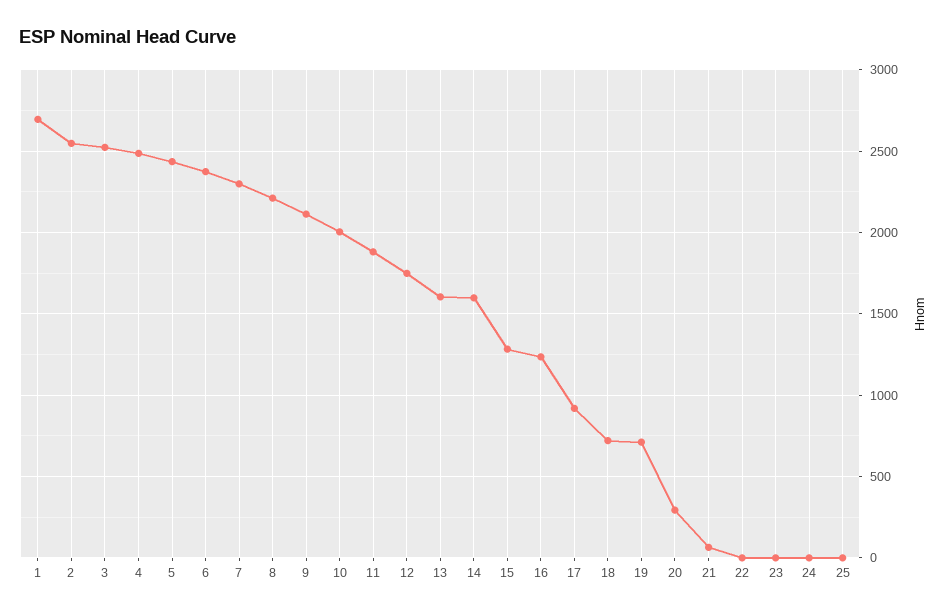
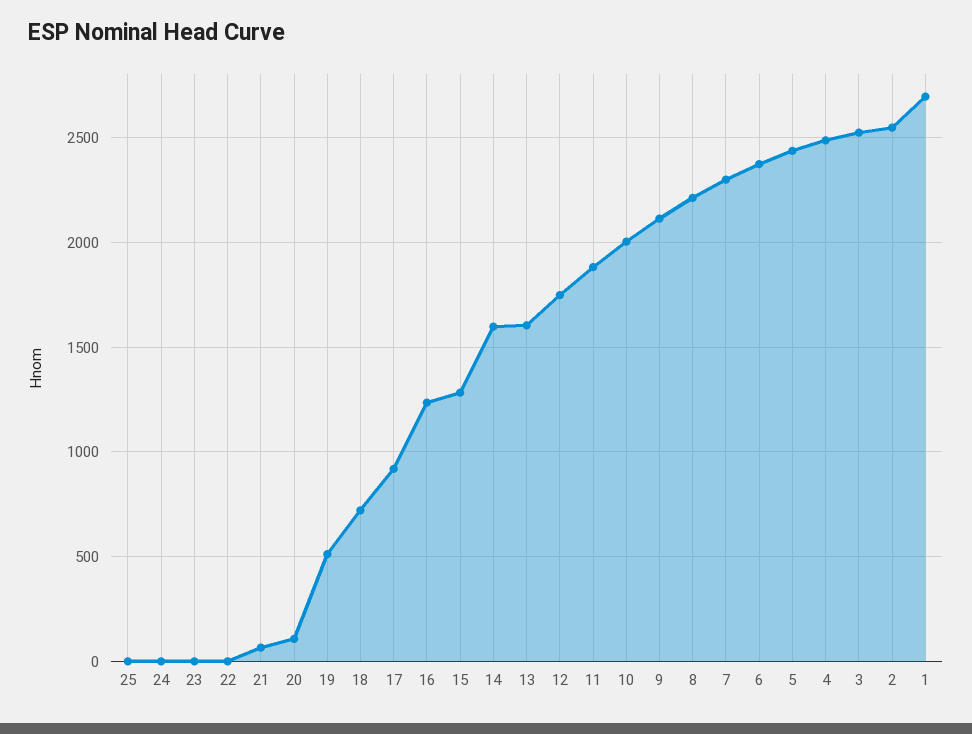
19: 700 -> 500
20: 300 -> 100

